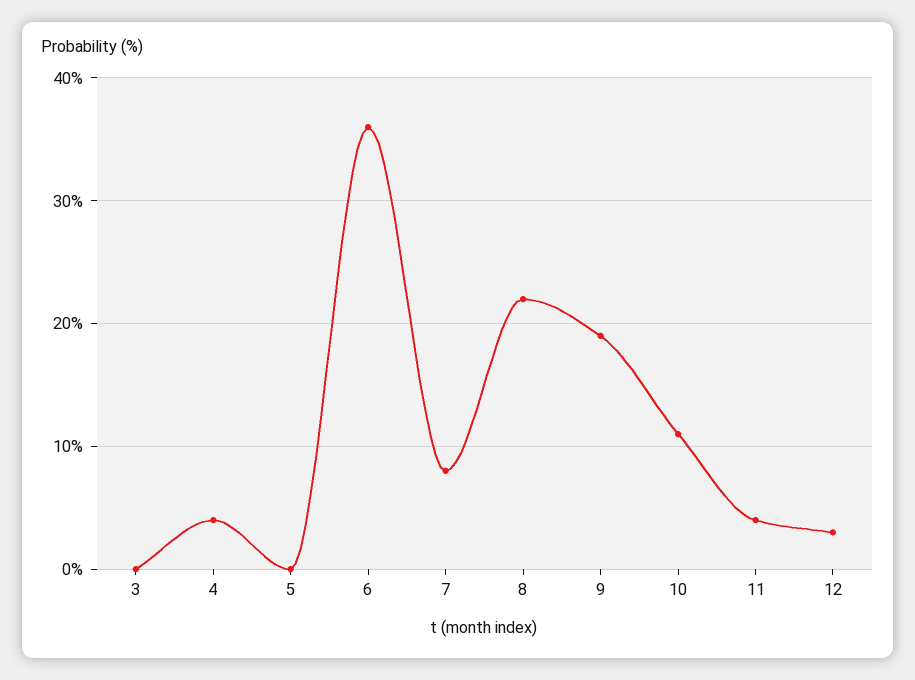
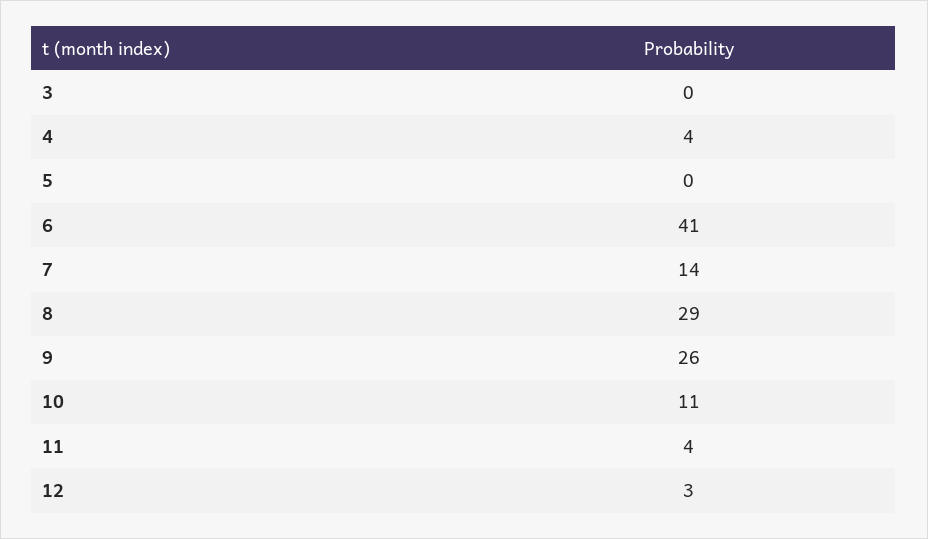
6: 36 -> 41
7: 8 -> 14
8: 22 -> 29
9: 19 -> 26

